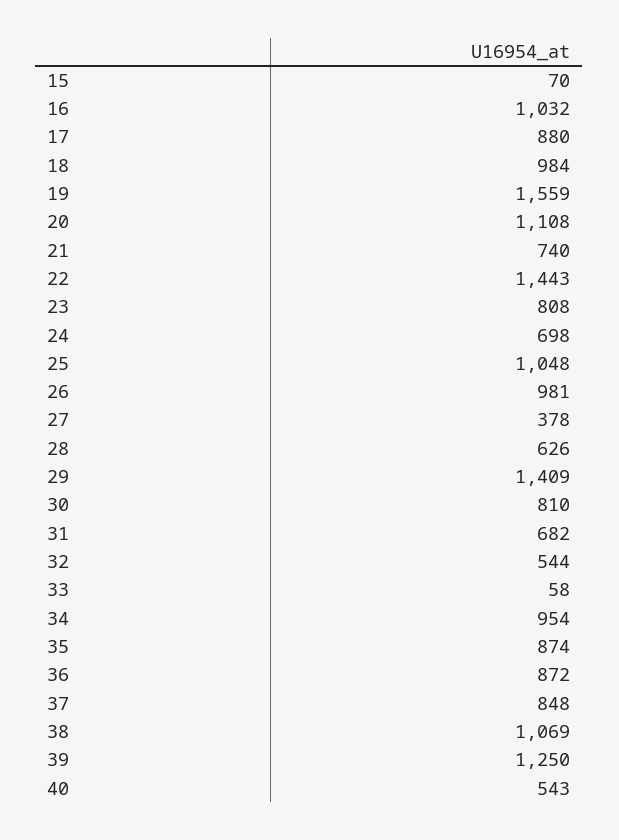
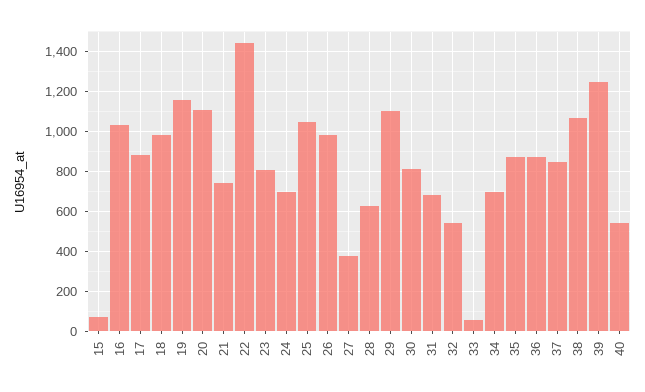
19: 1559 -> 1150
29: 1409 -> 1100
34: 954 -> 700

